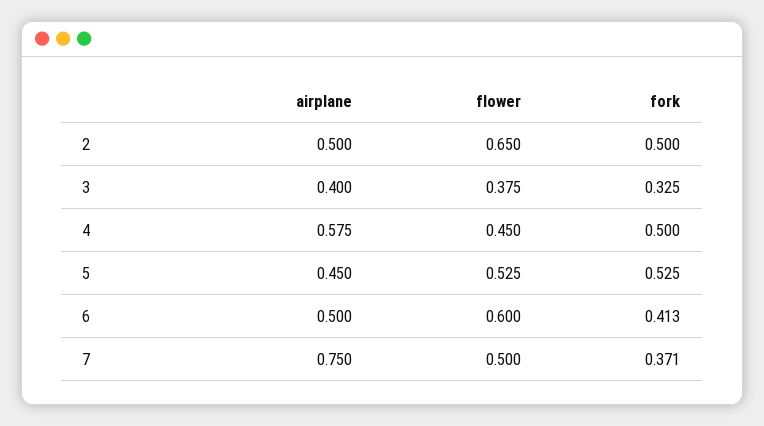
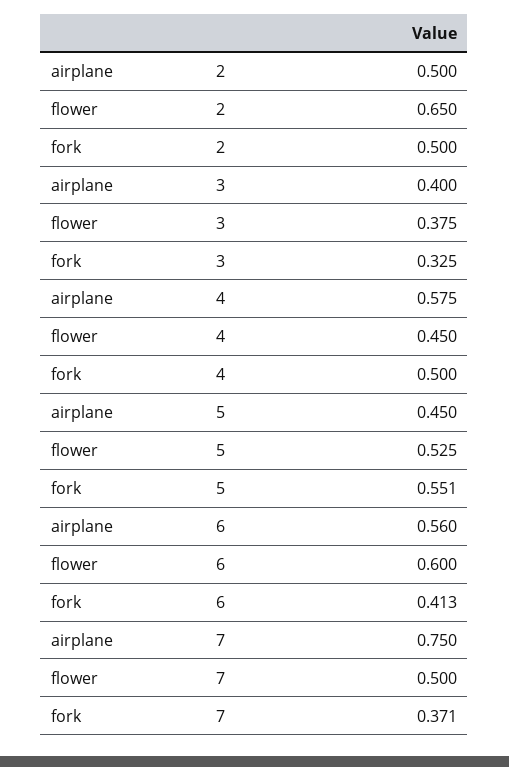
fork, 5: 0.525 -> 0.551
airplane, 6: 0.5 -> 0.56

